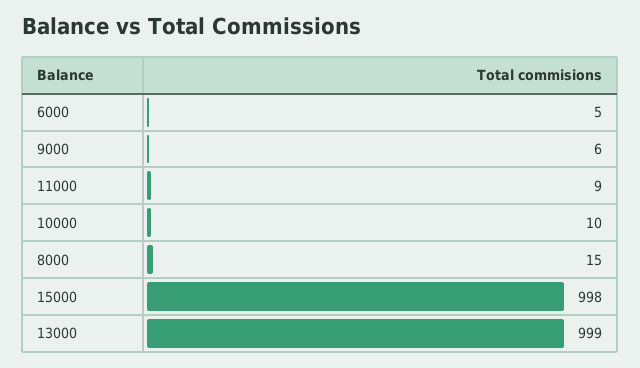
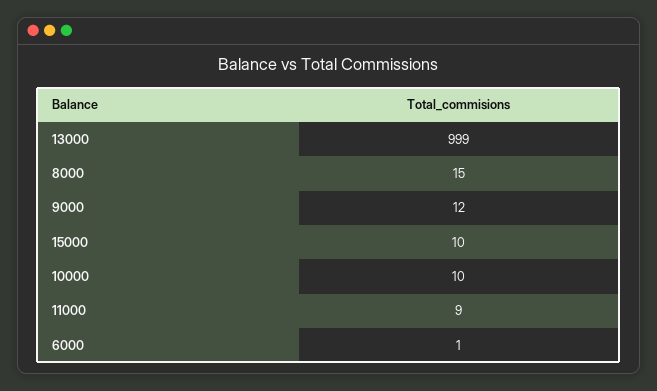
6000: 5 -> 1
9000: 6 -> 12
15000: 998 -> 10

